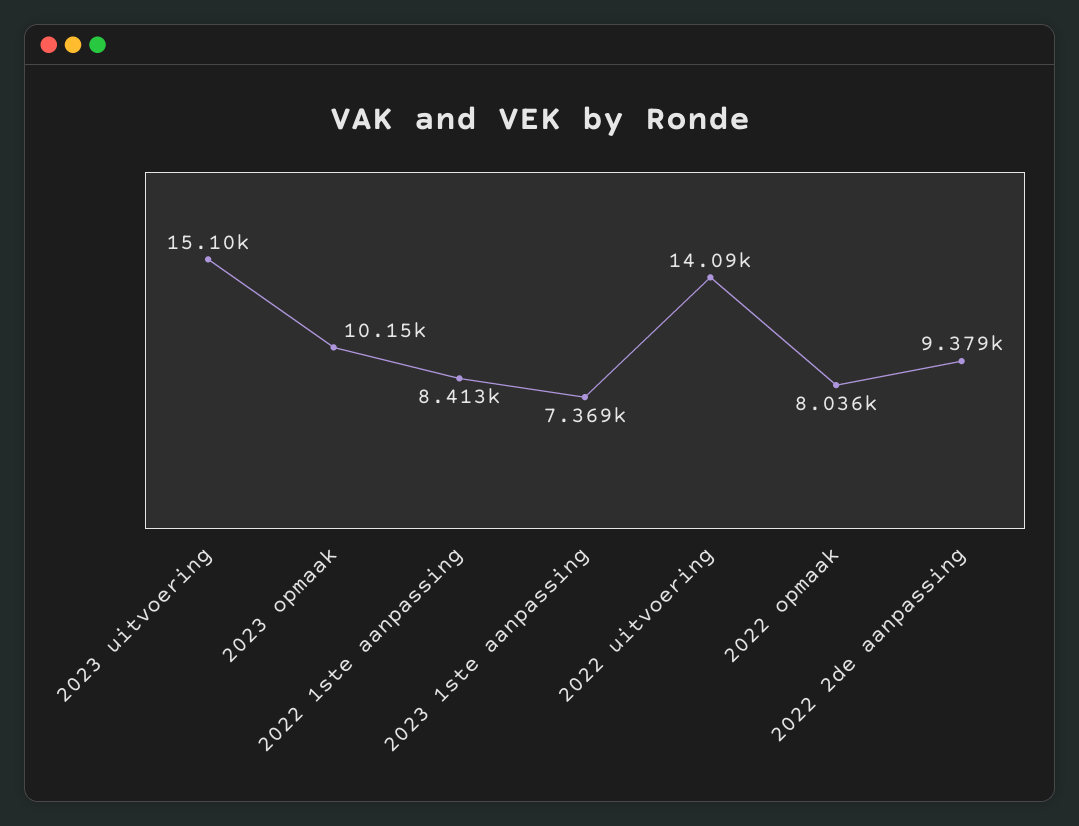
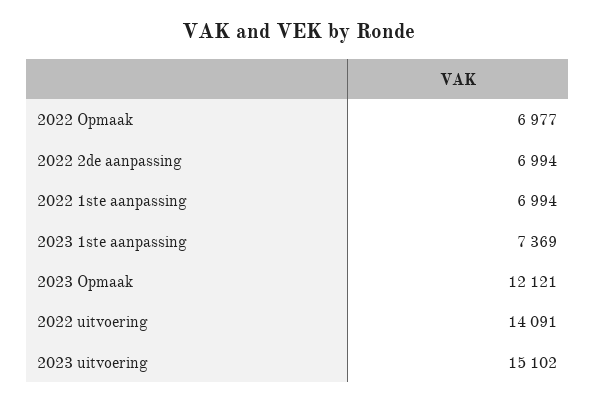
2023 opmaak: 10150 -> 12121
2022 1ste aanpassing: 8413 -> 6994
2022 opmaak: 8036 -> 6977
2022 2de aanpassing: 9379 -> 6994

